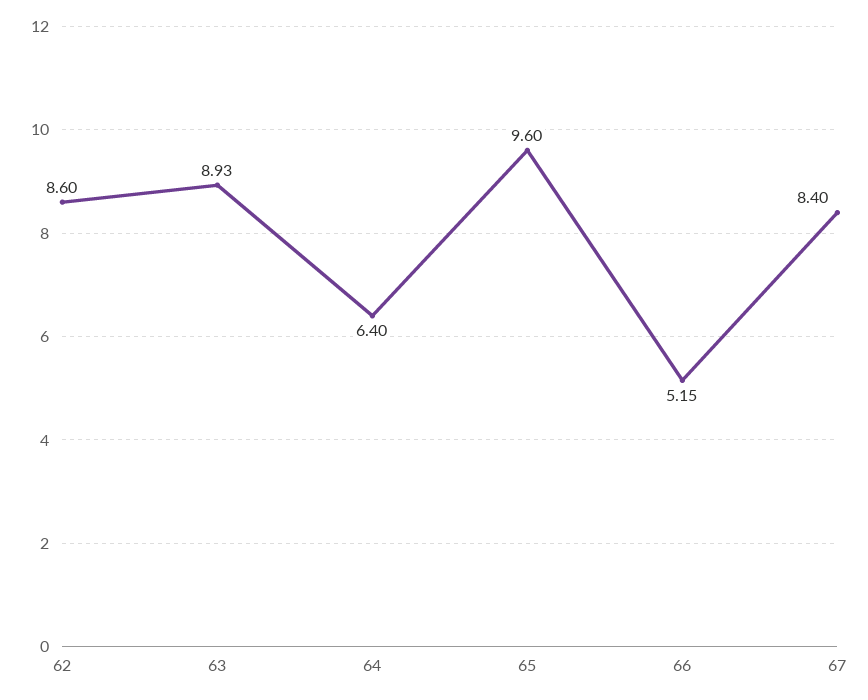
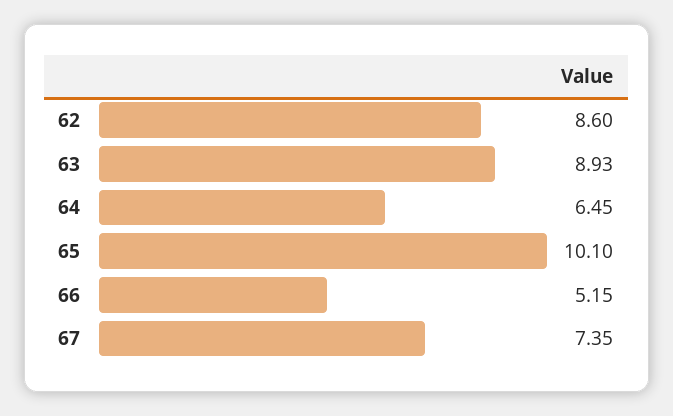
64: 6.4 -> 6.45
65: 9.6 -> 10.1
67: 8.4 -> 7.35

